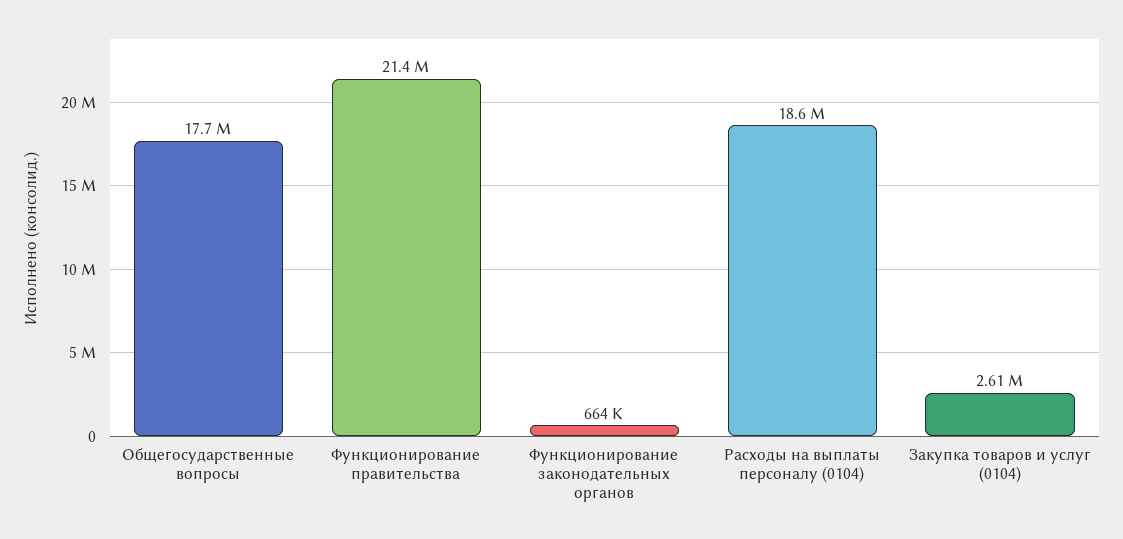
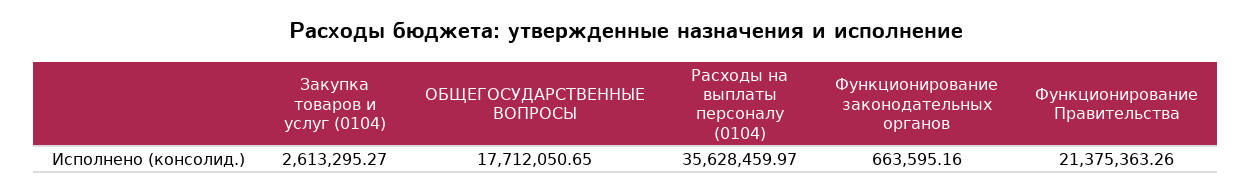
Расходы на выплаты персоналу (0104): 18600000 -> 35628459.97

